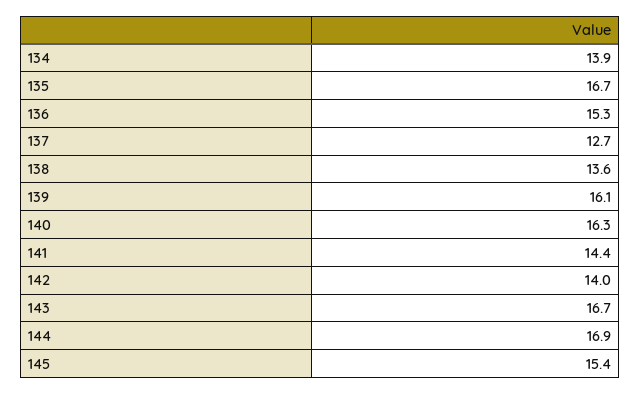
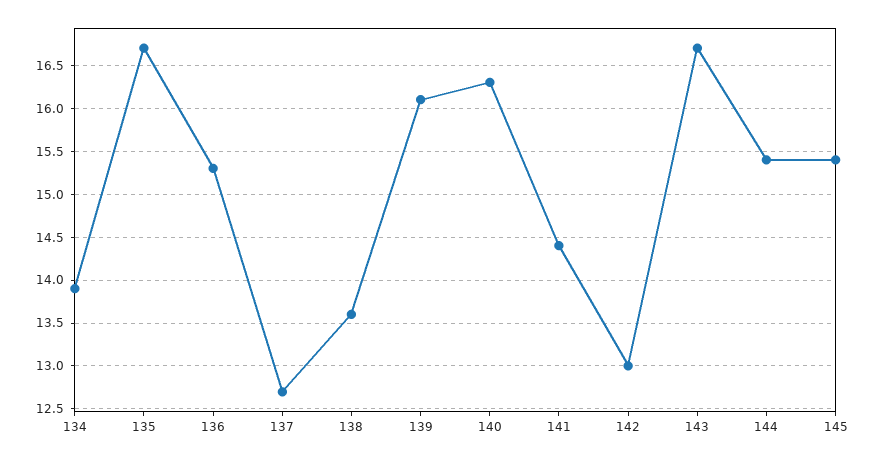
142: 14 -> 13
144: 16.9 -> 15.4

